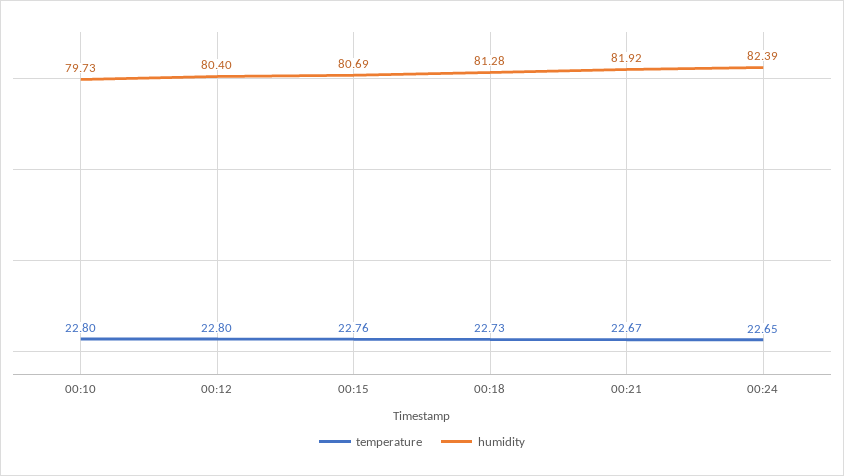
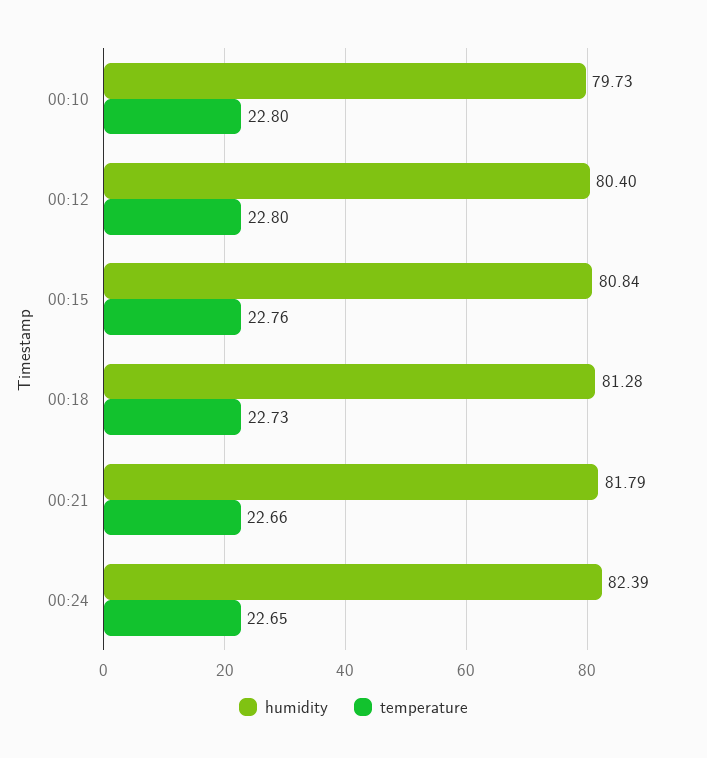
humidity, 00:15: 80.69 -> 80.84
temperature, 00:21: 22.67 -> 22.66
humidity, 00:21: 81.92 -> 81.79

